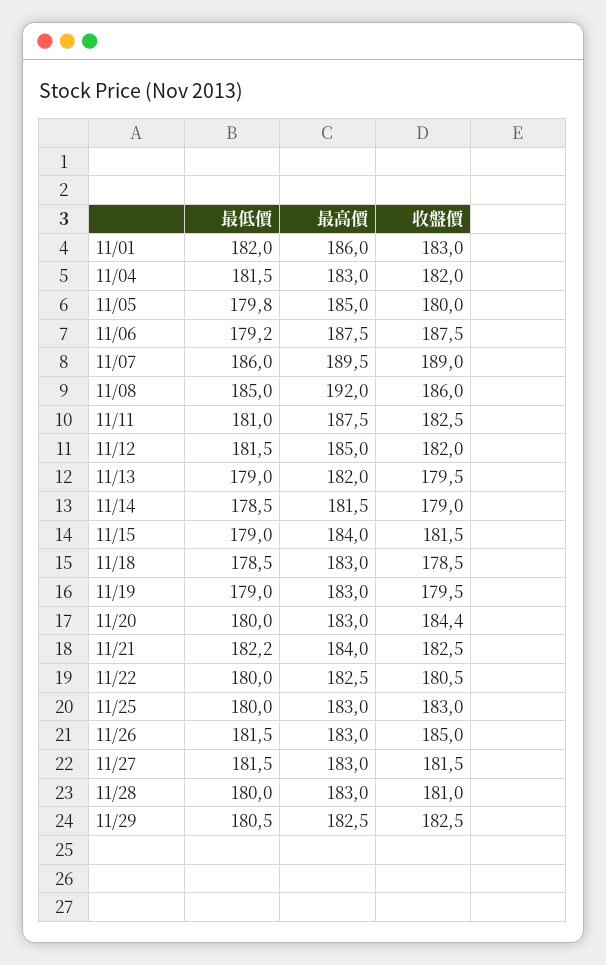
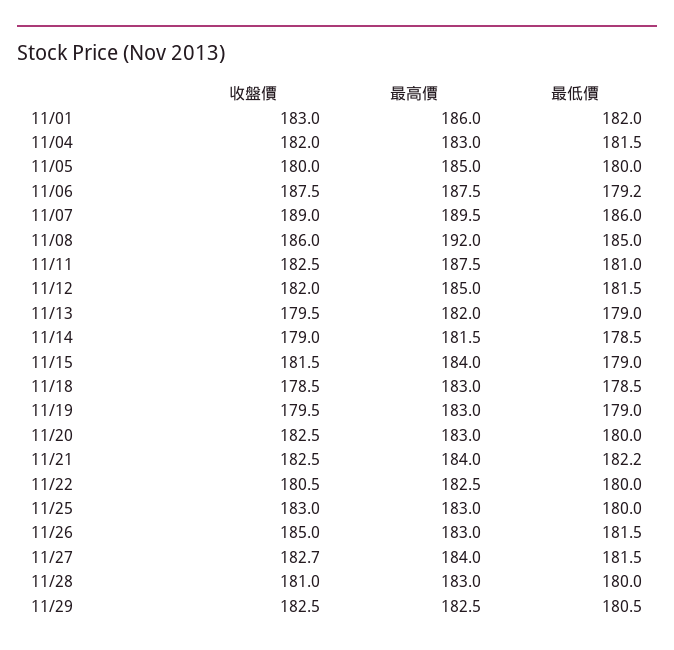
最低價, 11/05: 179.8 -> 180
收盤價, 11/20: 184.4 -> 182.5
最高價, 11/27: 183 -> 184
收盤價, 11/27: 181.5 -> 182.7

